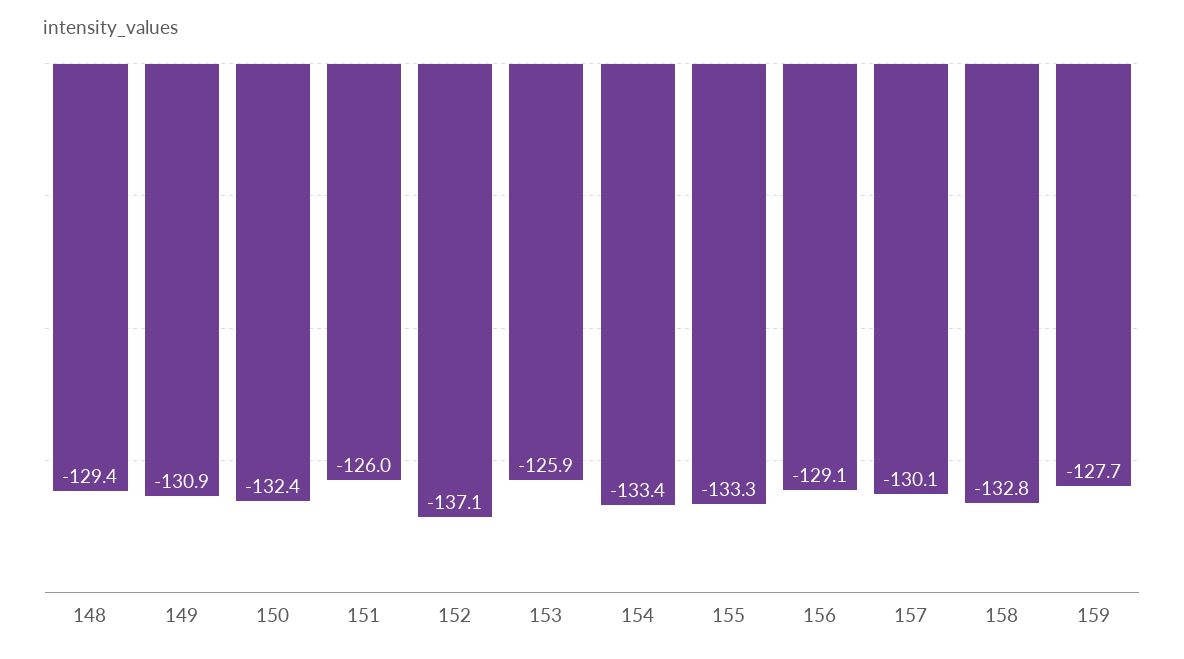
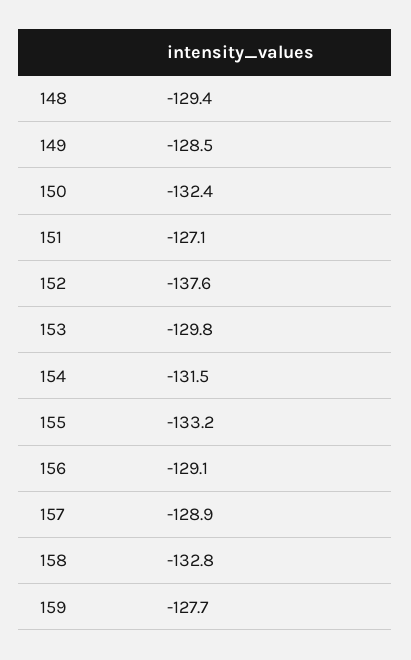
149: -130.9 -> -128.5
151: -126 -> -127.1
152: -137.1 -> -137.6
153: -125.9 -> -129.8
154: -133.4 -> -131.5
155: -133.3 -> -133.2
157: -130.1 -> -128.9

